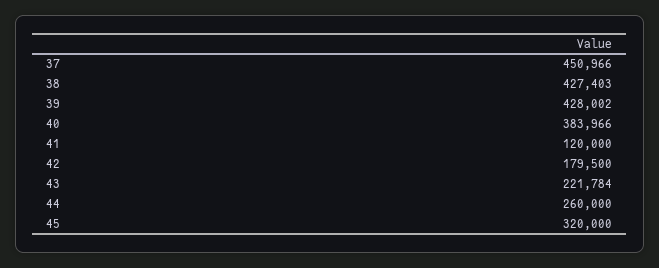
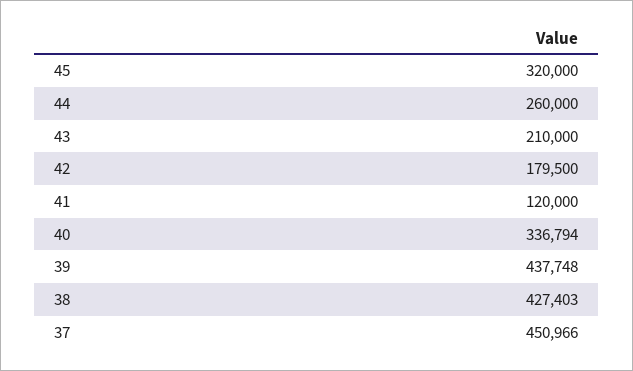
39: 428002 -> 437748
40: 383966 -> 336794
43: 221784 -> 210000

